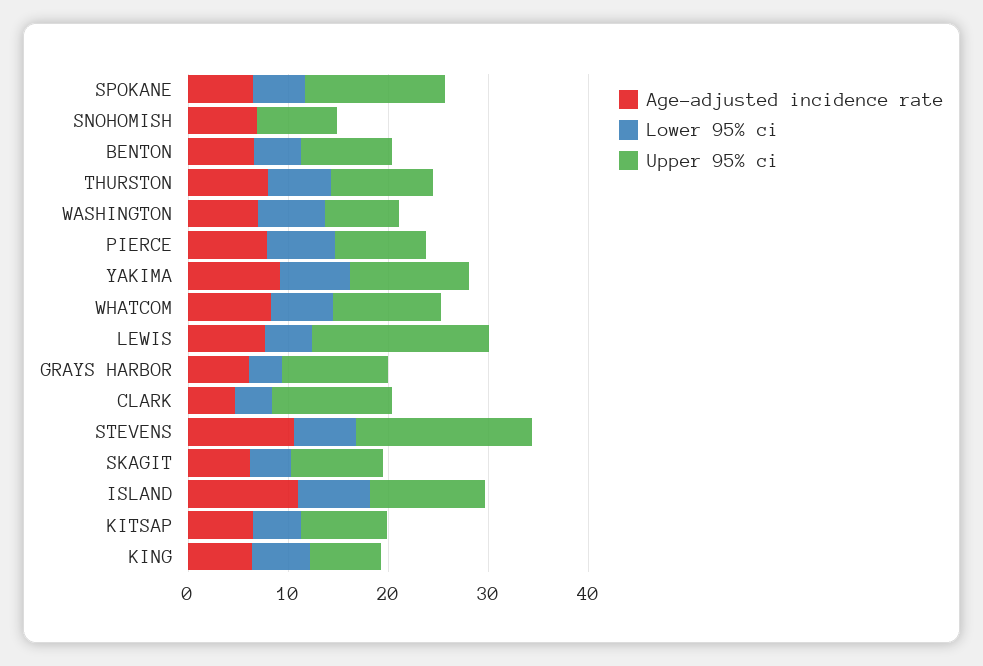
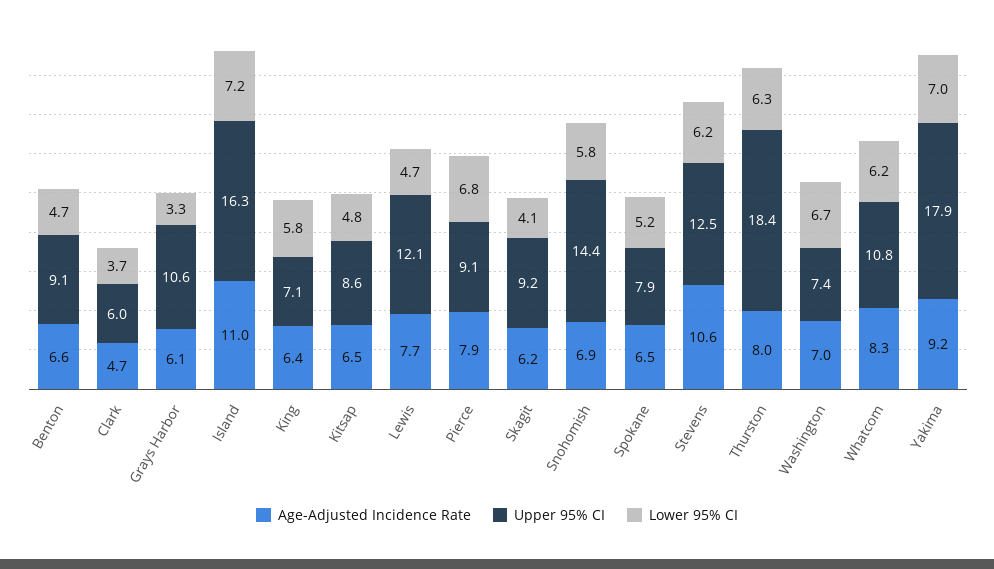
Upper 95% ci, SPOKANE: 14 -> 7.9
Lower 95% ci, SNOHOMISH: 0 -> 5.8
Upper 95% ci, SNOHOMISH: 8 -> 14.4
Upper 95% ci, THURSTON: 10 -> 18.4
Upper 95% ci, YAKIMA: 12 -> 17.9
Upper 95% ci, LEWIS: 18 -> 12.1
Upper 95% ci, CLARK: 12 -> 6
Upper 95% ci, STEVENS: 18 -> 12.5
Upper 95% ci, ISLAND: 12 -> 16.3

